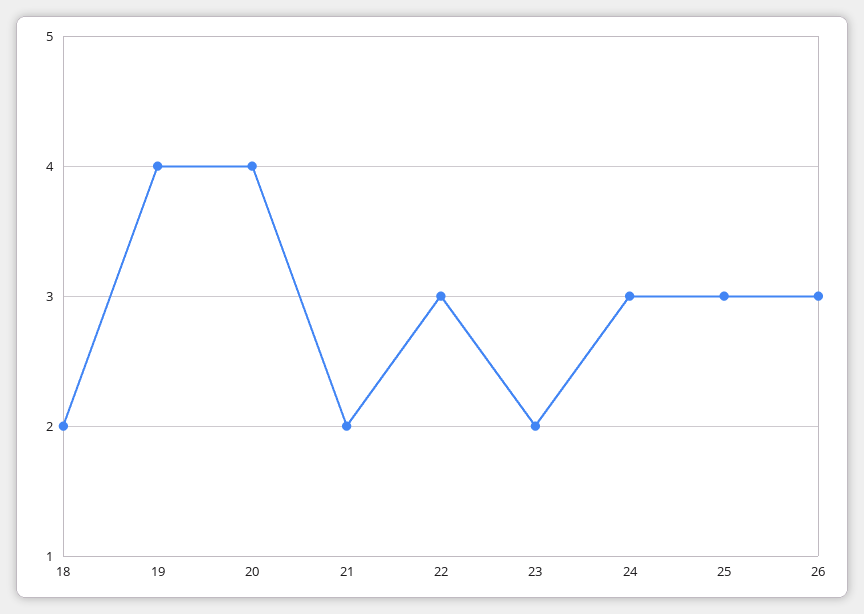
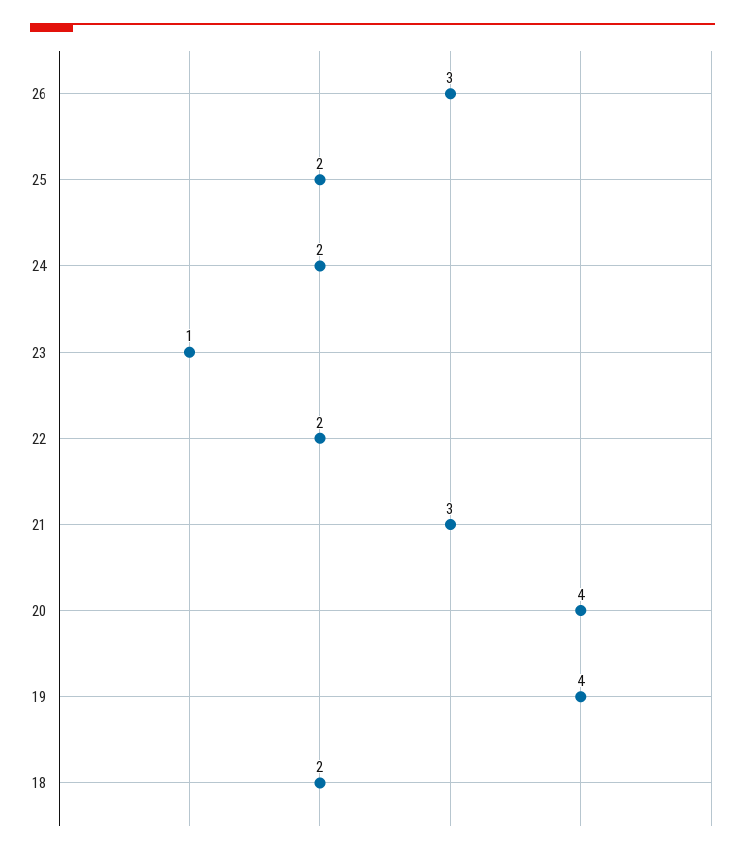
21: 2 -> 3
22: 3 -> 2
23: 2 -> 1
24: 3 -> 2
25: 3 -> 2

